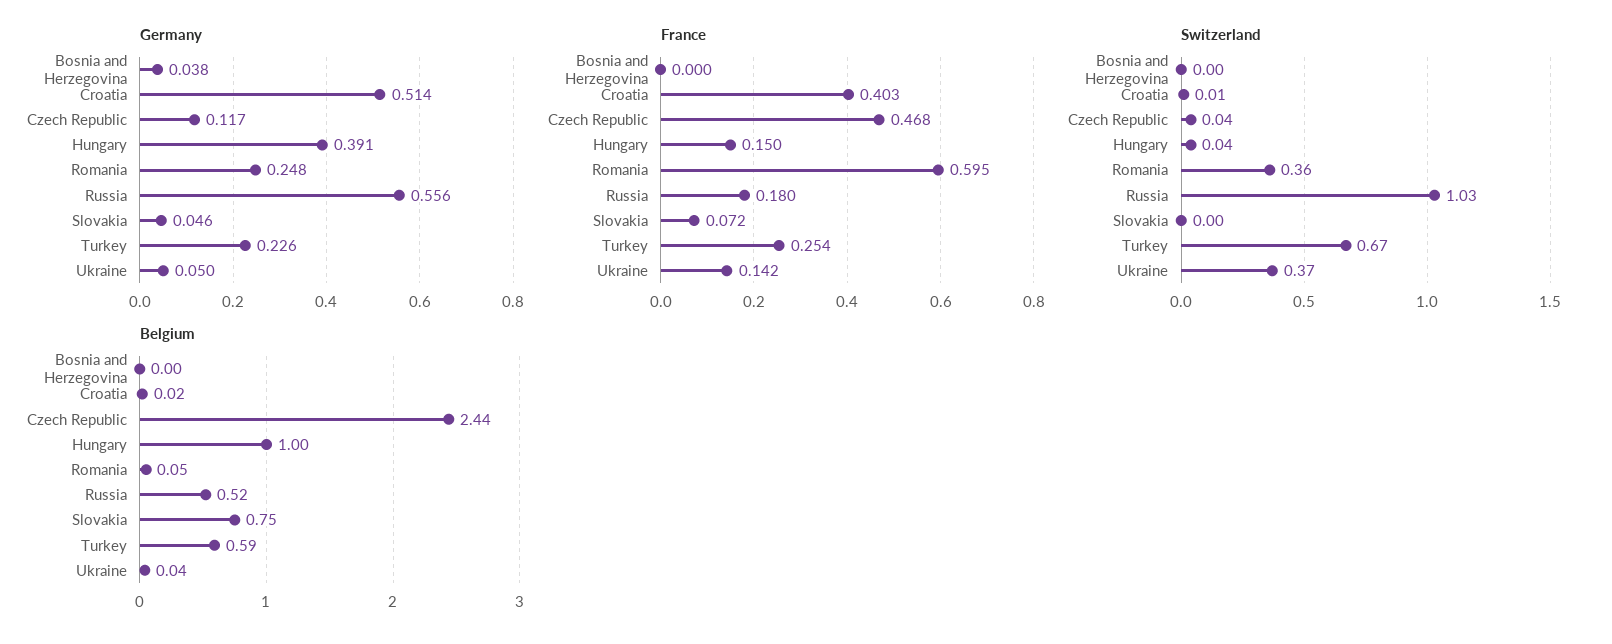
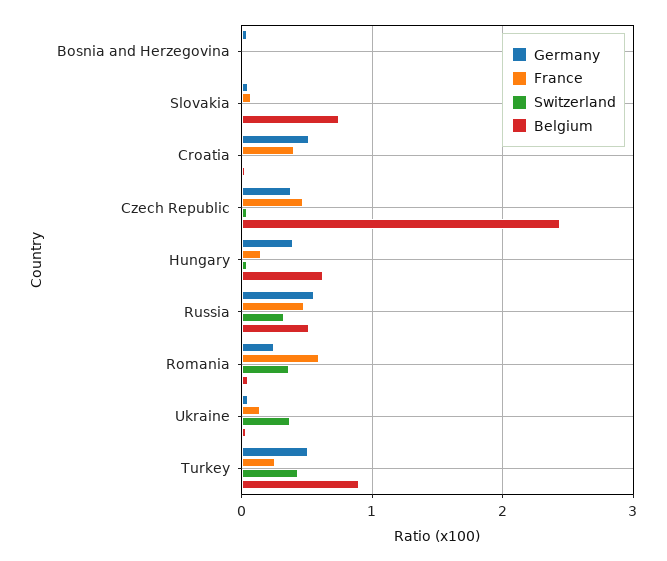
Germany, Czech Republic: 0.117 -> 0.4
Germany, Turkey: 0.226 -> 0.5
France, Russia: 0.18 -> 0.5
Switzerland, Russia: 1.03 -> 0.3
Switzerland, Turkey: 0.67 -> 0.4
Belgium, Hungary: 1 -> 0.6
Belgium, Turkey: 0.59 -> 0.9

